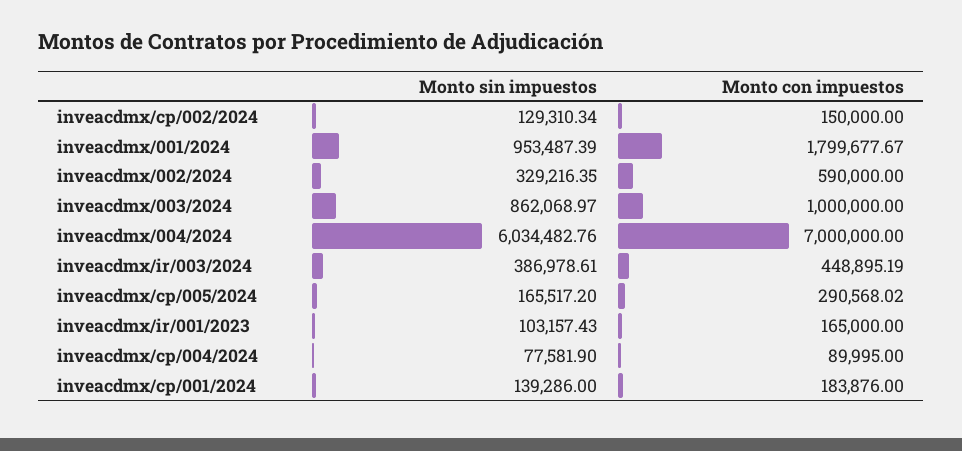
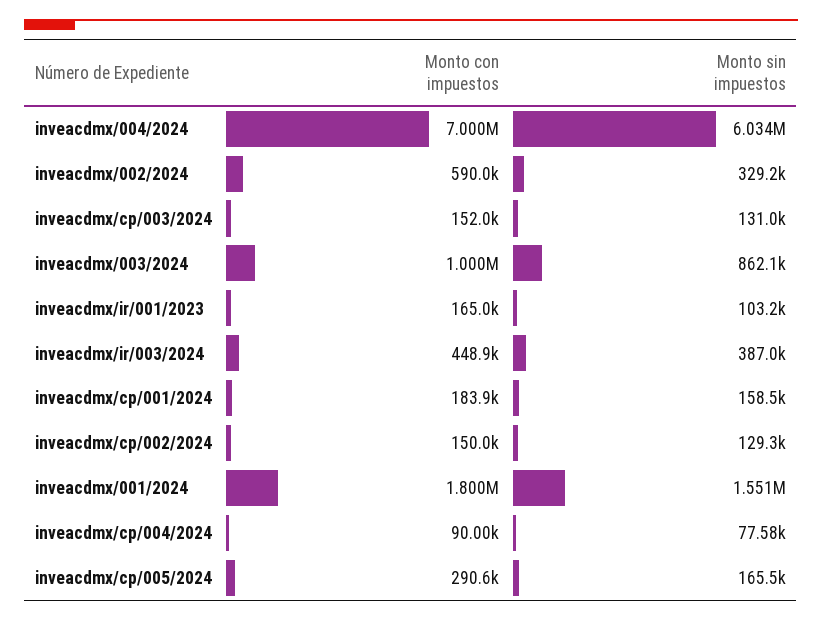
Monto sin impuestos, inveacdmx/001/2024: 953487.39 -> 1551000
Monto sin impuestos, inveacdmx/cp/001/2024: 139286 -> 158500
Monto con impuestos, inveacdmx/cp/003/2024: none -> 152000
Monto sin impuestos, inveacdmx/cp/003/2024: none -> 131000

